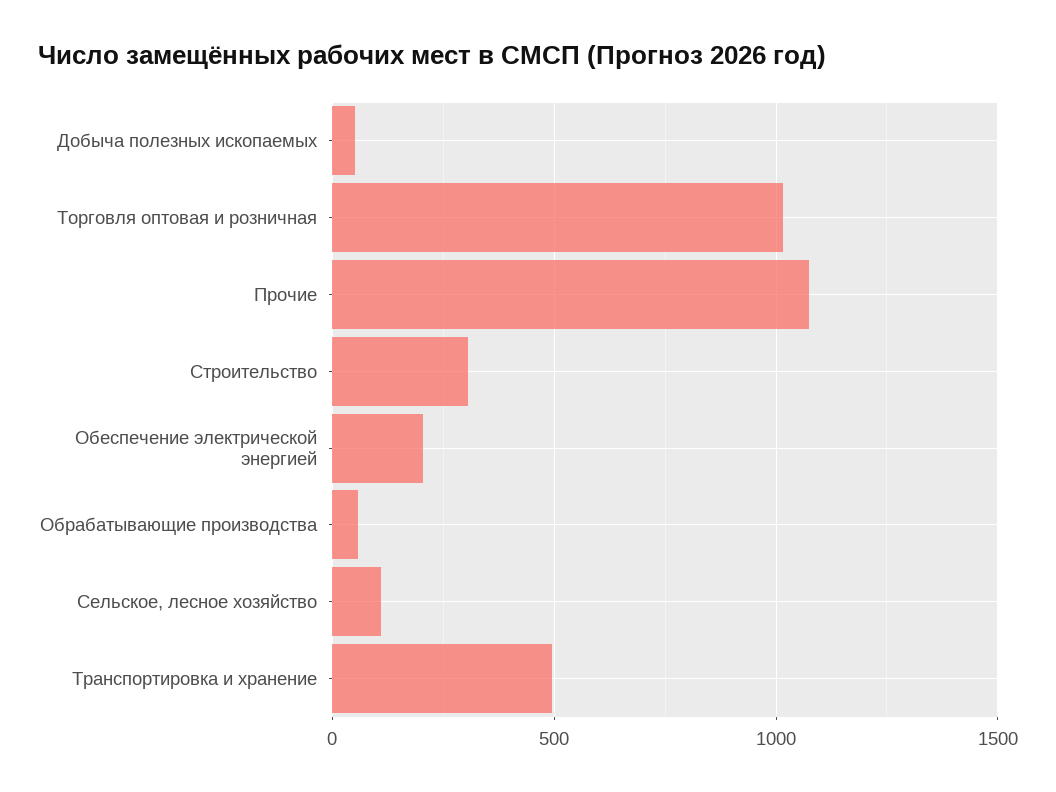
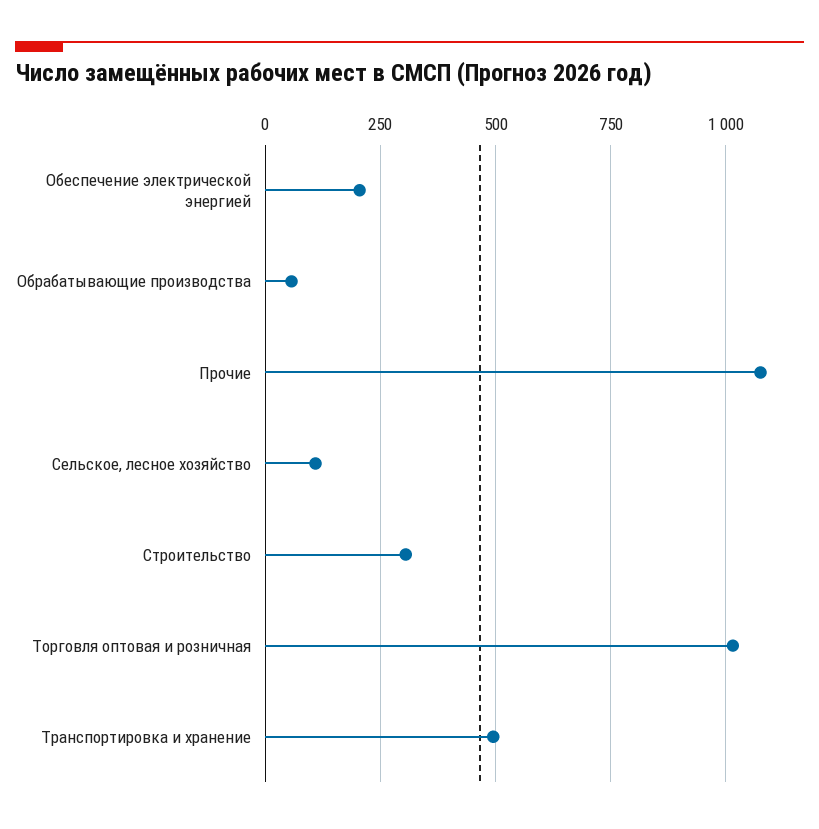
Добыча полезных ископаемых: 50 -> none

